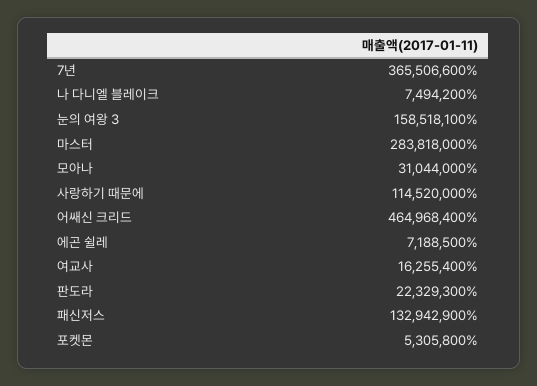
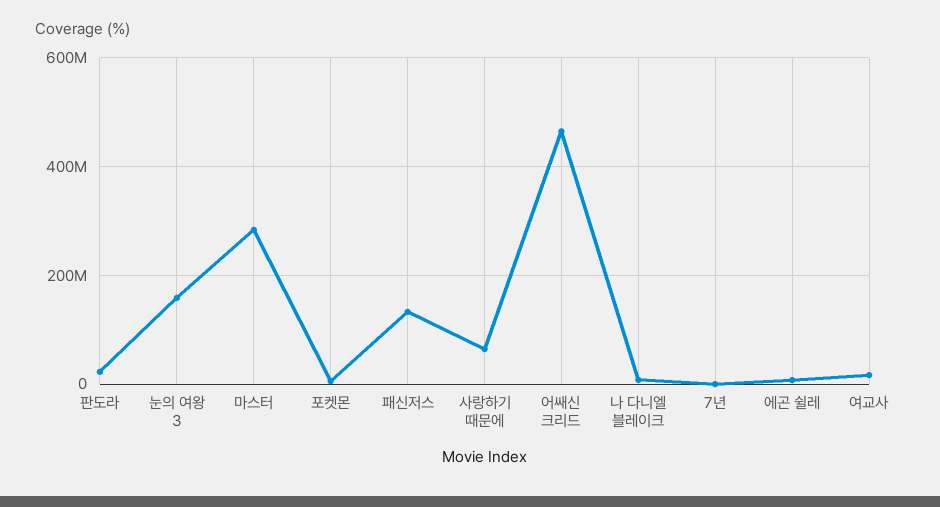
7년: 365506600 -> 0
모아나: 31044000 -> none
사랑하기 때문에: 114520000 -> 60000000

